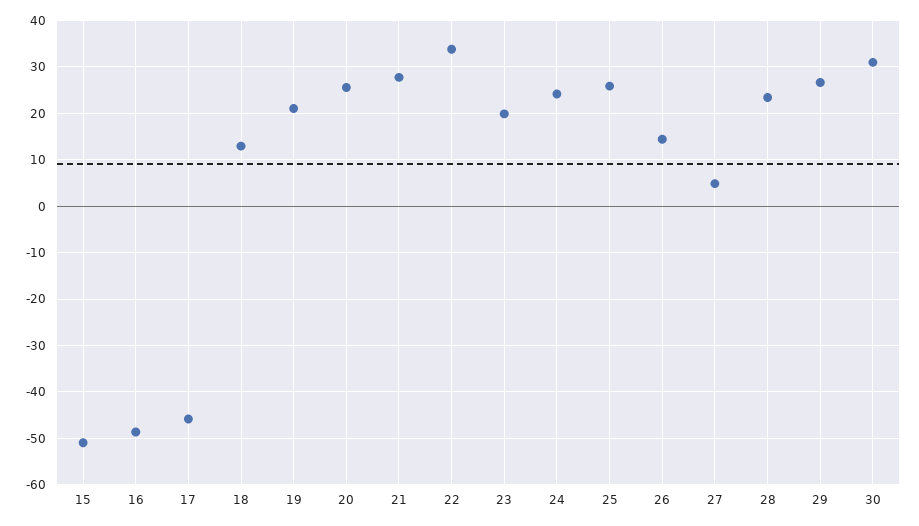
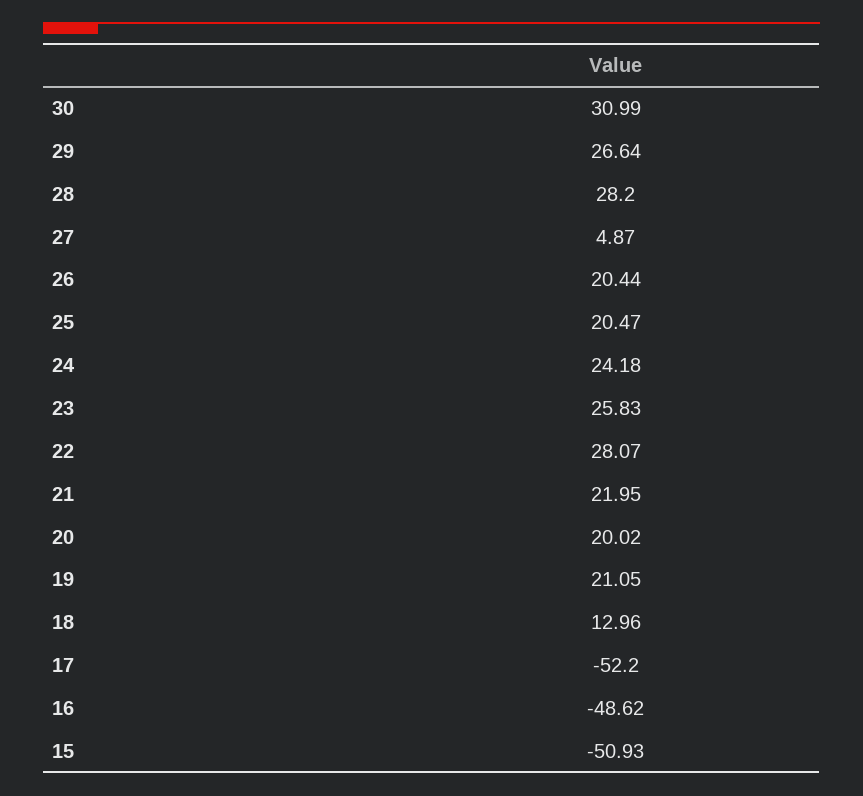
17: -46 -> -52.2
20: 26 -> 20.02
21: 28 -> 21.95
22: 34 -> 28.07
23: 20 -> 25.83
25: 26 -> 20.47
26: 14 -> 20.44
28: 24 -> 28.2

